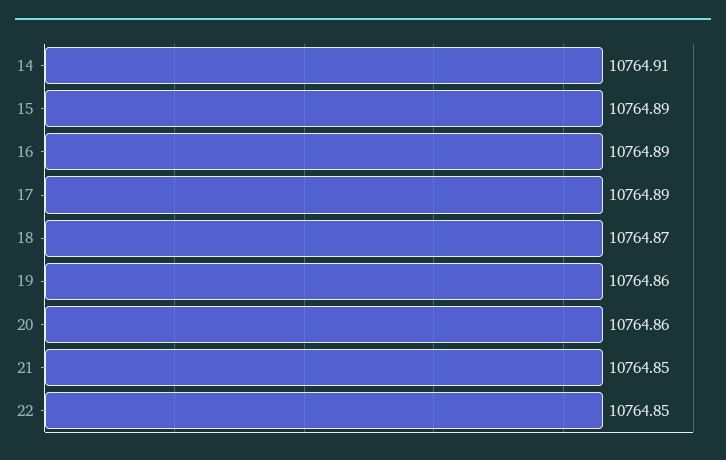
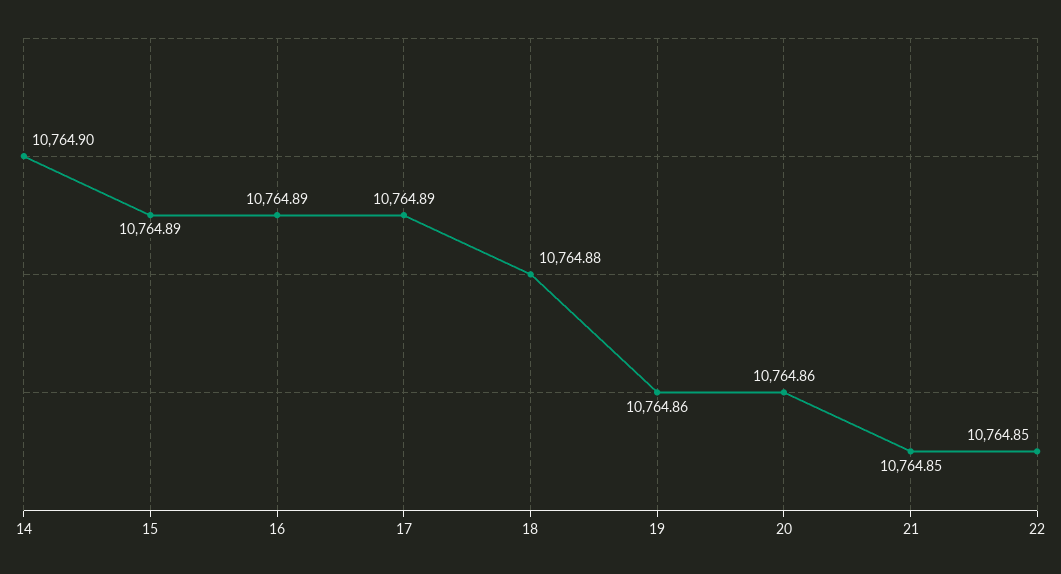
14: 10764.91 -> 10764.9
18: 10764.87 -> 10764.88

